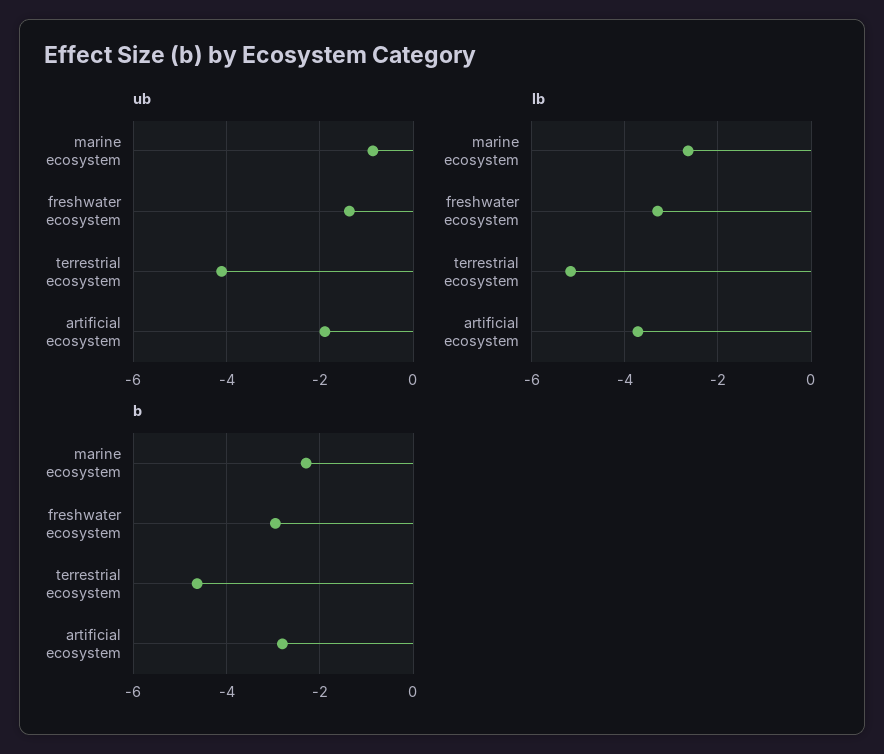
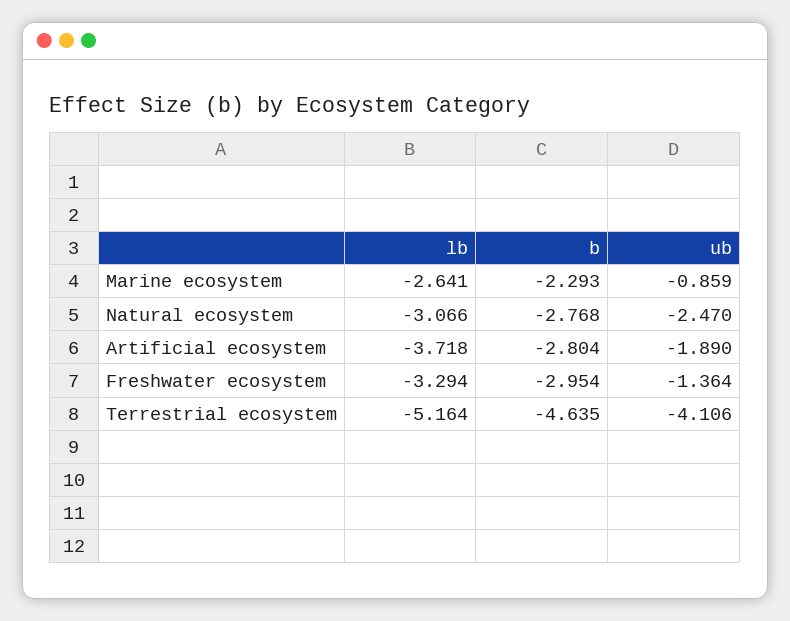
lb, Natural ecosystem: none -> -3.066
b, Natural ecosystem: none -> -2.768
ub, Natural ecosystem: none -> -2.47

